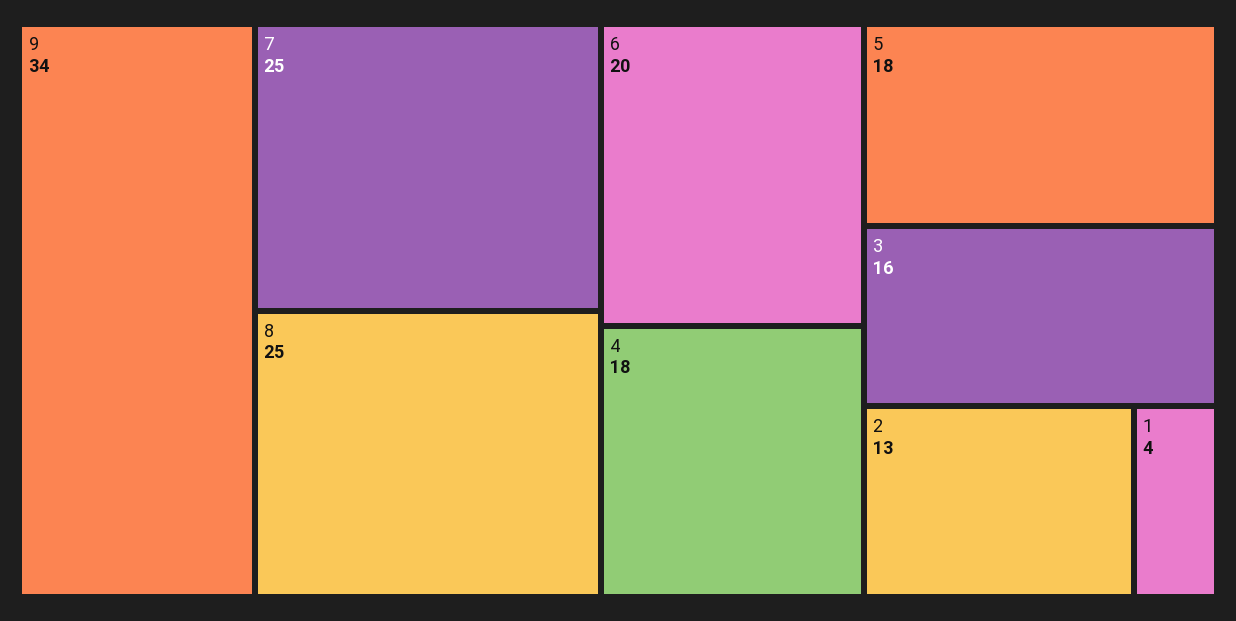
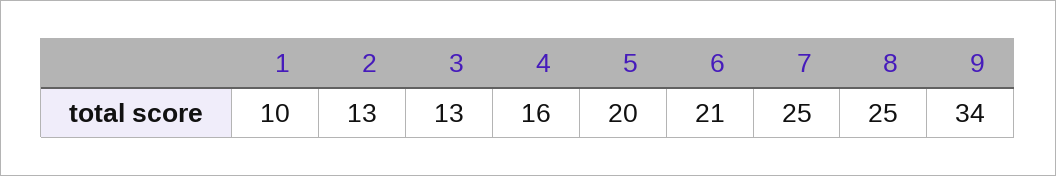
6: 20 -> 21
4: 18 -> 16
5: 18 -> 20
3: 16 -> 13
1: 4 -> 10

